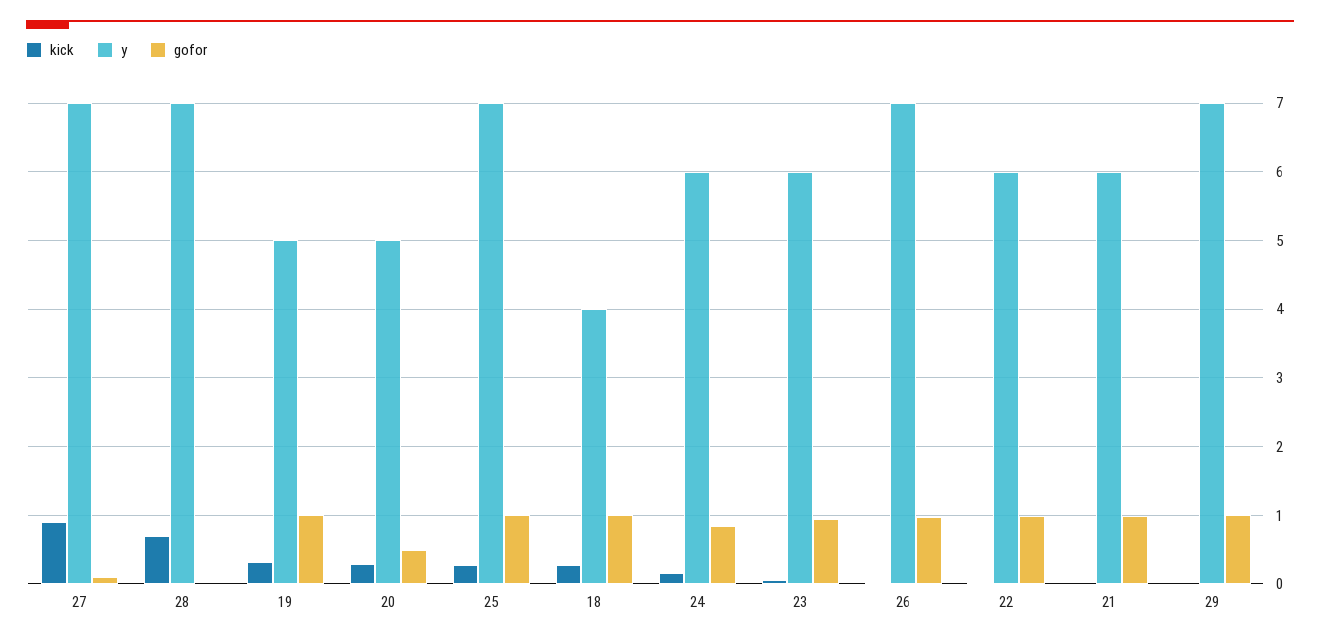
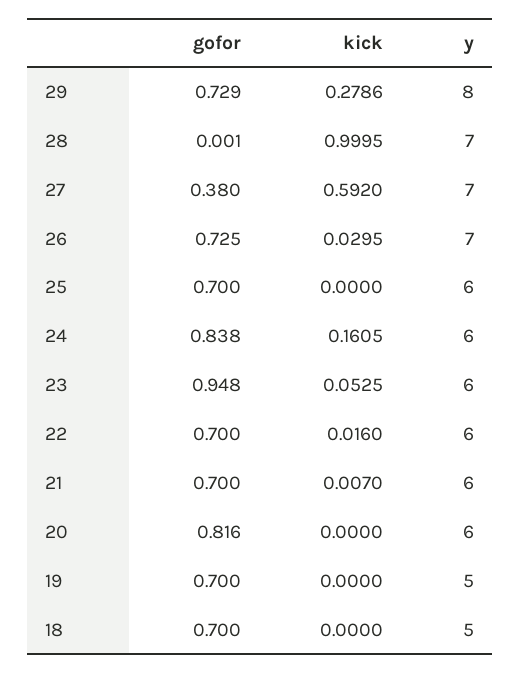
kick, 27: 0.9 -> 0.592
gofor, 27: 0.1 -> 0.38
kick, 28: 0.7 -> 0.9995
kick, 19: 0.3 -> 0
gofor, 19: 1 -> 0.7
kick, 20: 0.3 -> 0
y, 20: 5 -> 6
gofor, 20: 0.5 -> 0.816
kick, 25: 0.3 -> 0
y, 25: 7 -> 6
gofor, 25: 1 -> 0.7
kick, 18: 0.3 -> 0
y, 18: 4 -> 5
gofor, 18: 1 -> 0.7
gofor, 26: 1 -> 0.725
gofor, 22: 1 -> 0.7
gofor, 21: 1 -> 0.7
kick, 29: 0 -> 0.2786
y, 29: 7 -> 8
gofor, 29: 1 -> 0.729

